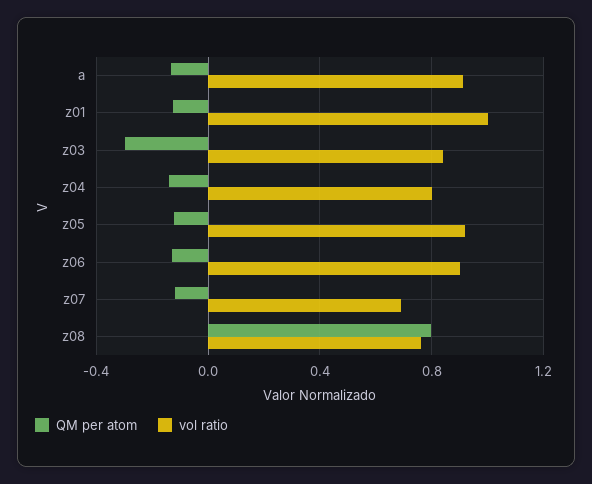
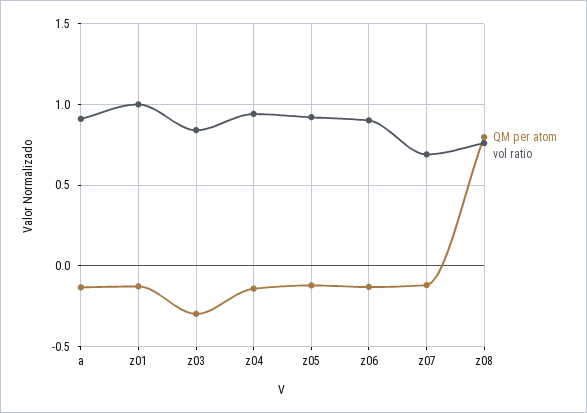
vol ratio, z04: 0.8 -> 0.95

